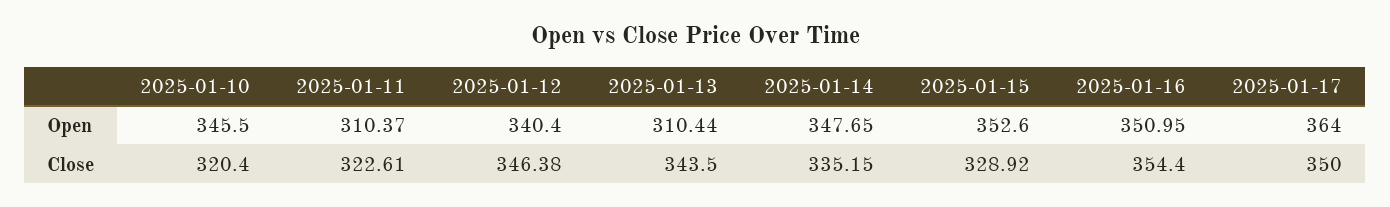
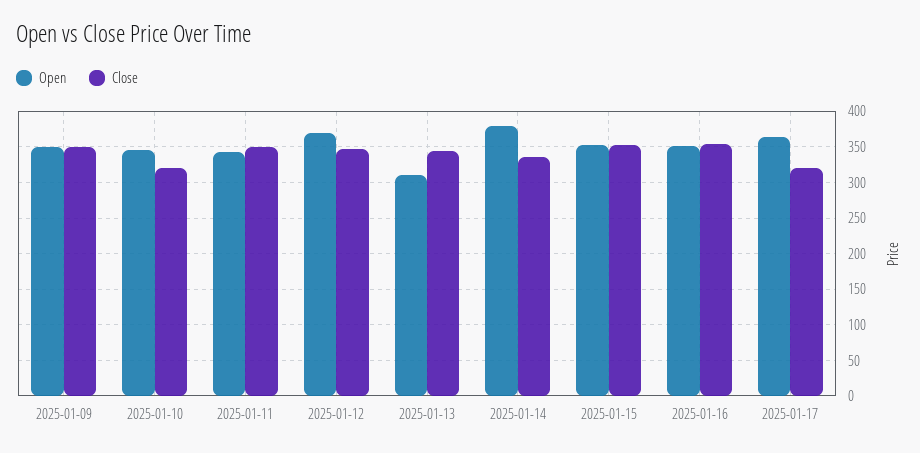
Open, 2025-01-11: 310.37 -> 340
Open, 2025-01-12: 340.4 -> 370
Open, 2025-01-14: 347.65 -> 380
Close, 2025-01-11: 322.61 -> 350
Close, 2025-01-15: 328.92 -> 350
Close, 2025-01-17: 350 -> 320
Open, 2025-01-09: none -> 350
Close, 2025-01-09: none -> 350

